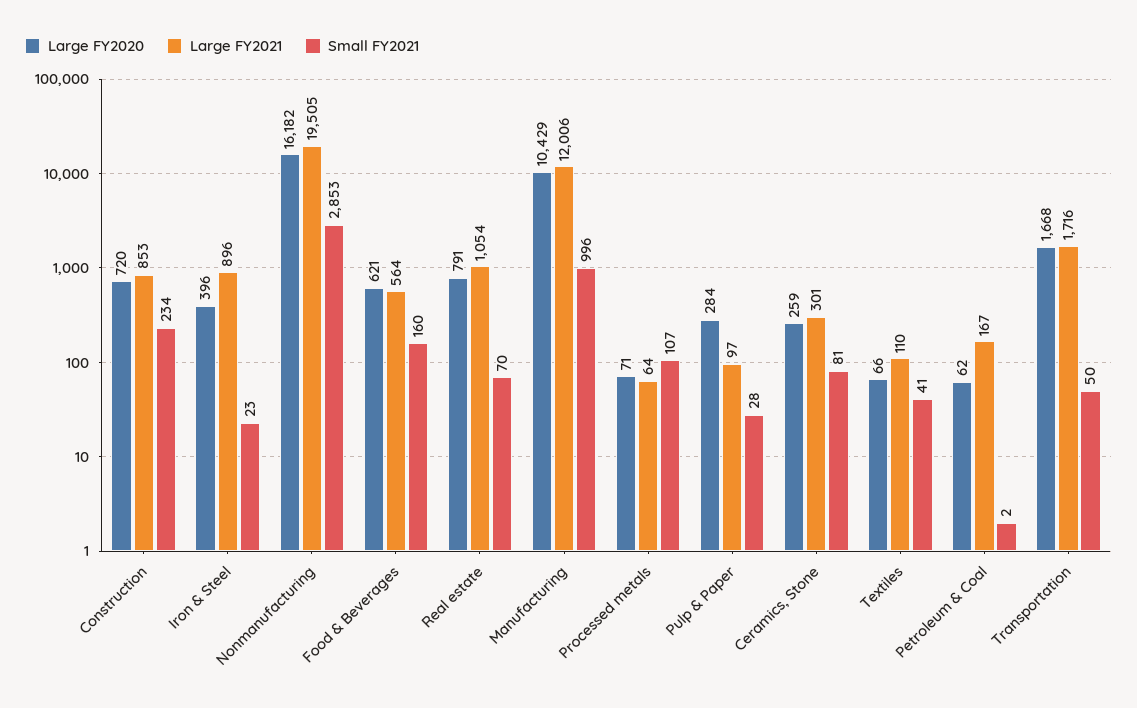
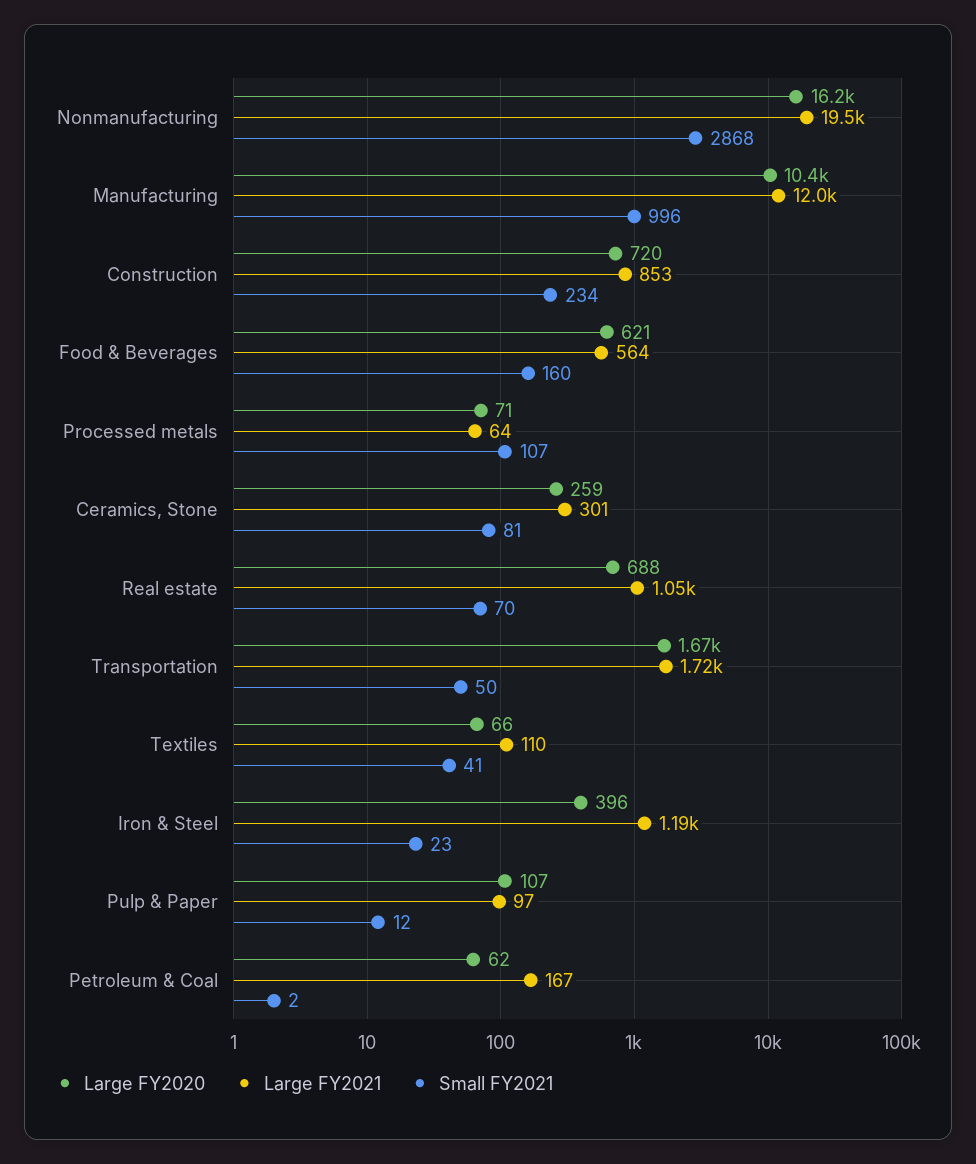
Large FY2021, Iron & Steel: 896 -> 1190
Small FY2021, Nonmanufacturing: 2853 -> 2868
Large FY2020, Real estate: 791 -> 688
Large FY2020, Pulp & Paper: 284 -> 107
Small FY2021, Pulp & Paper: 28 -> 12

